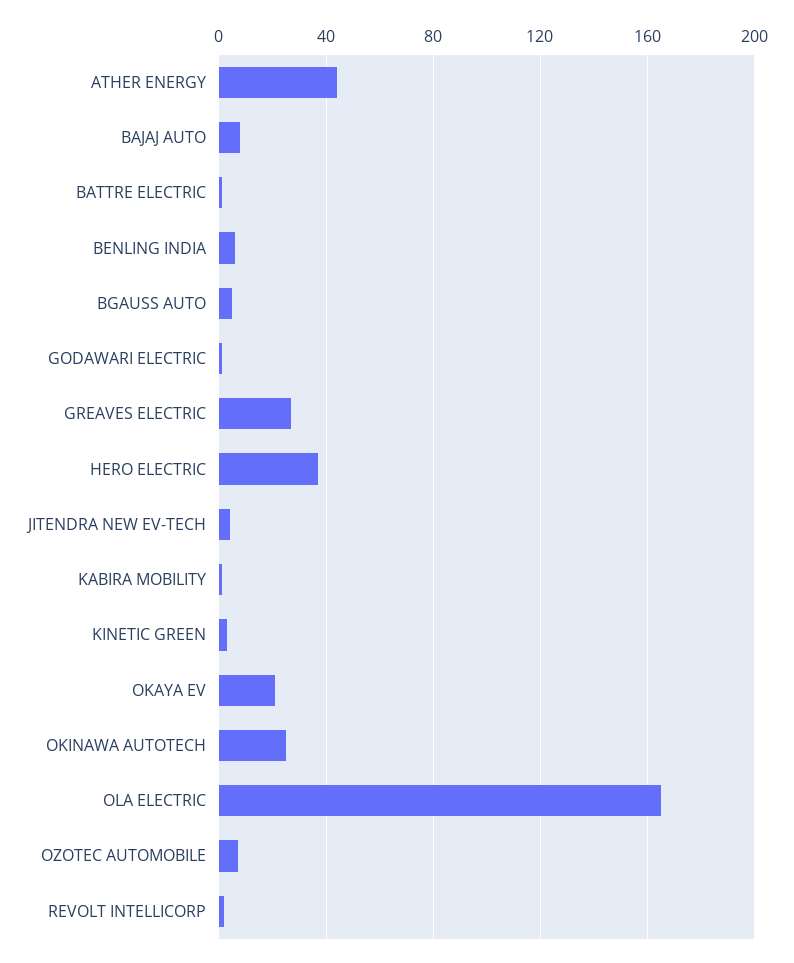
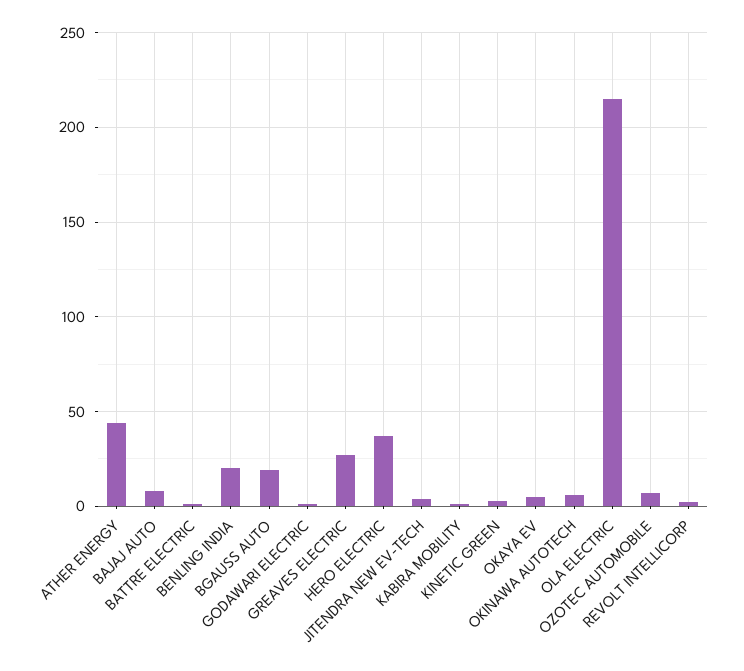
BENLING INDIA: 5 -> 20
BGAUSS AUTO: 5 -> 20
OKAYA EV: 20 -> 5
OKINAWA AUTOTECH: 25 -> 5
OLA ELECTRIC: 165 -> 215

